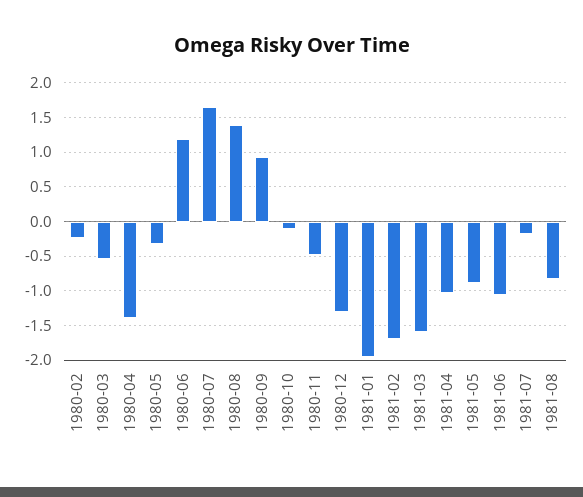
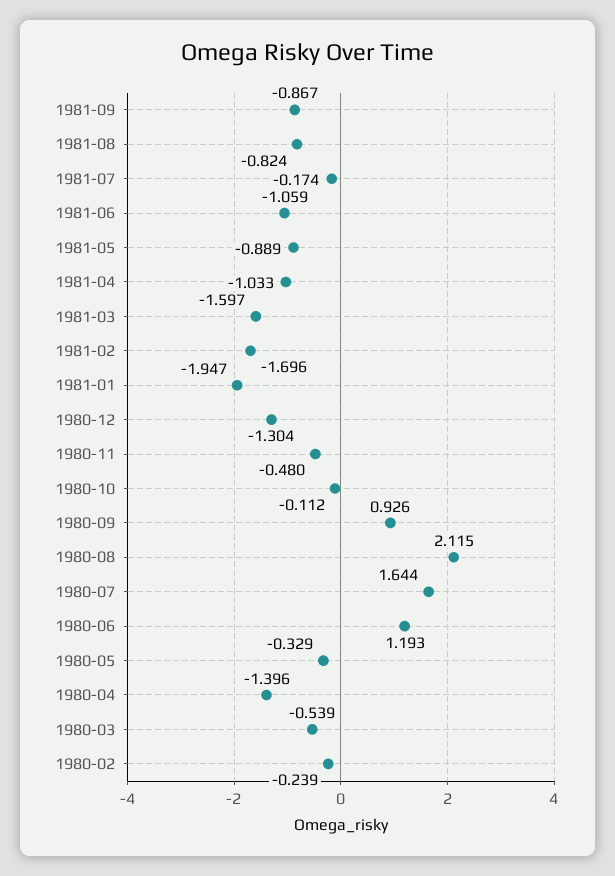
1980-08: 1.4 -> 2.115
1981-09: none -> -0.867

